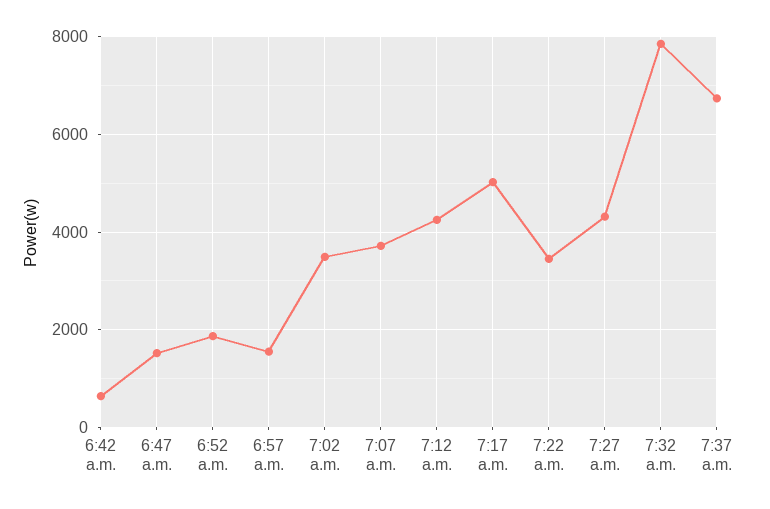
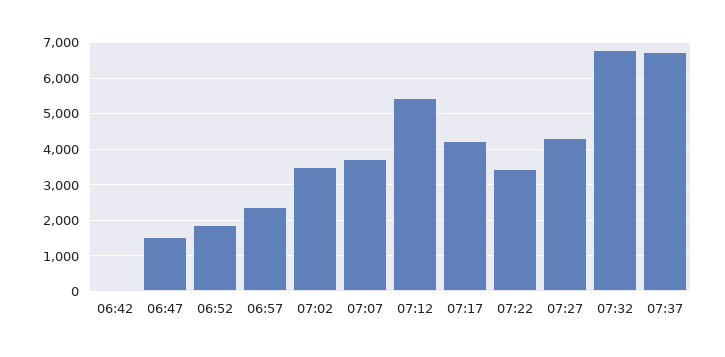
6:42 a.m.: 600 -> 0
6:57 a.m.: 1600 -> 2400
7:12 a.m.: 4200 -> 5400
7:17 a.m.: 5000 -> 4200
7:32 a.m.: 7800 -> 6800

